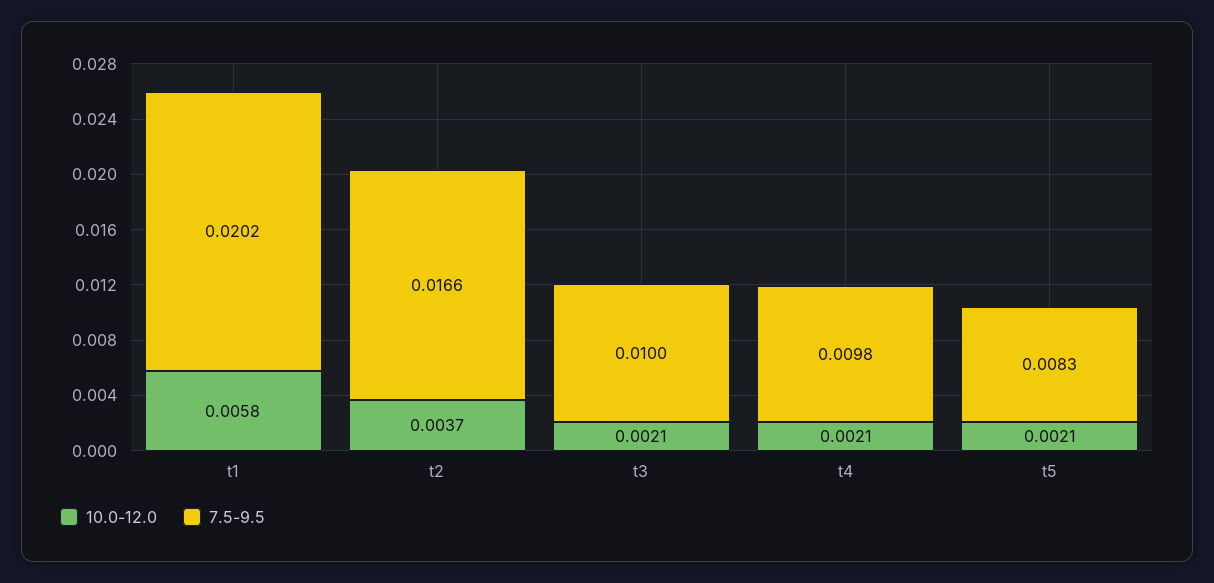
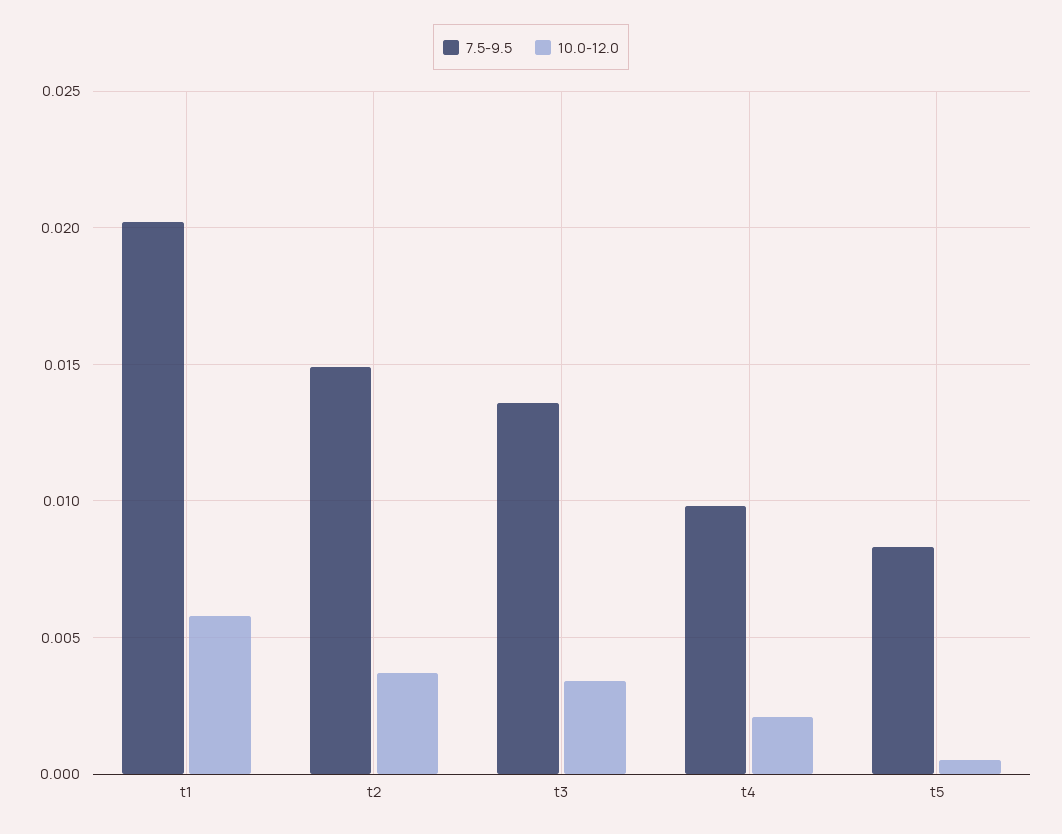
7.5-9.5, t2: 0.0166 -> 0.015
10.0-12.0, t3: 0.0021 -> 0.0035
7.5-9.5, t3: 0.01 -> 0.0135
10.0-12.0, t5: 0.0021 -> 0.0005

